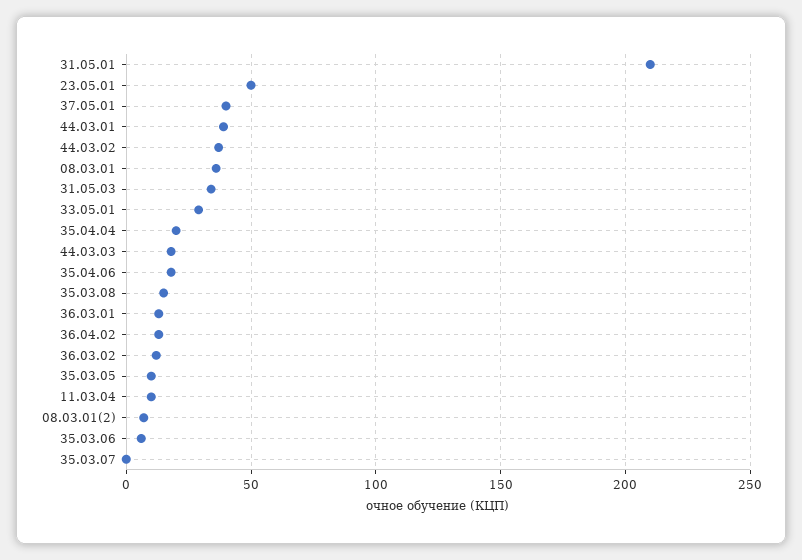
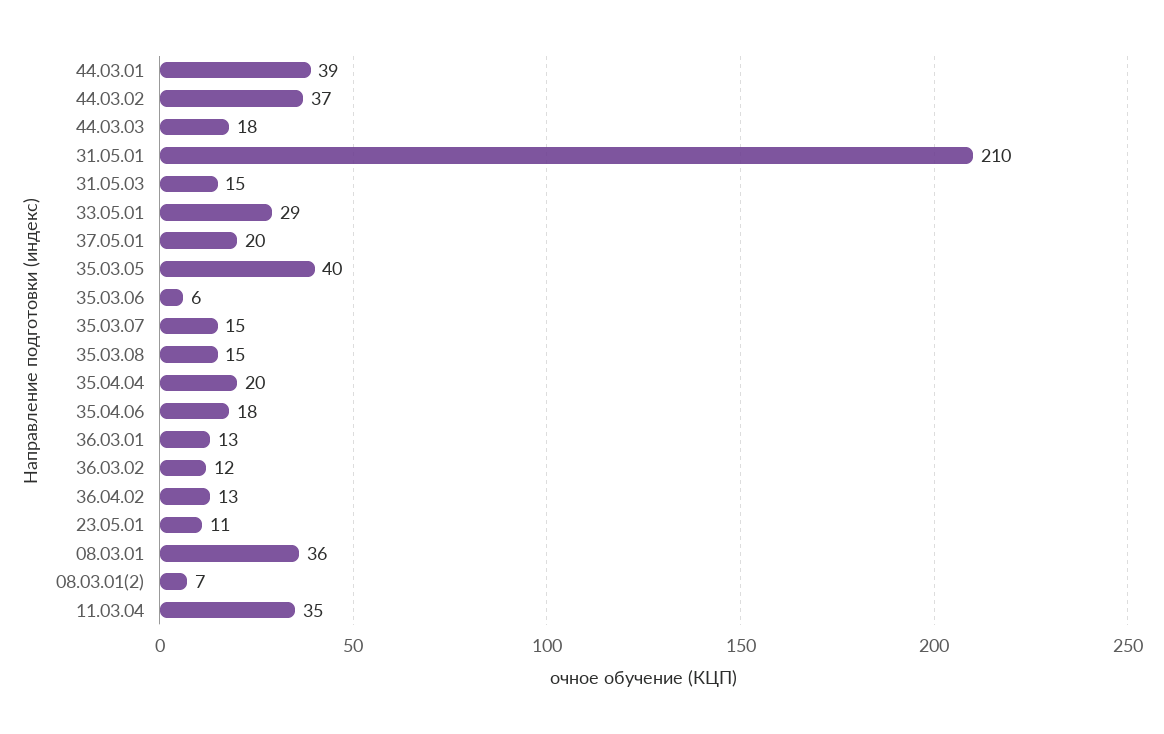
23.05.01: 50 -> 11
37.05.01: 40 -> 20
31.05.03: 35 -> 15
35.03.05: 10 -> 40
11.03.04: 10 -> 35
35.03.07: 0 -> 15

